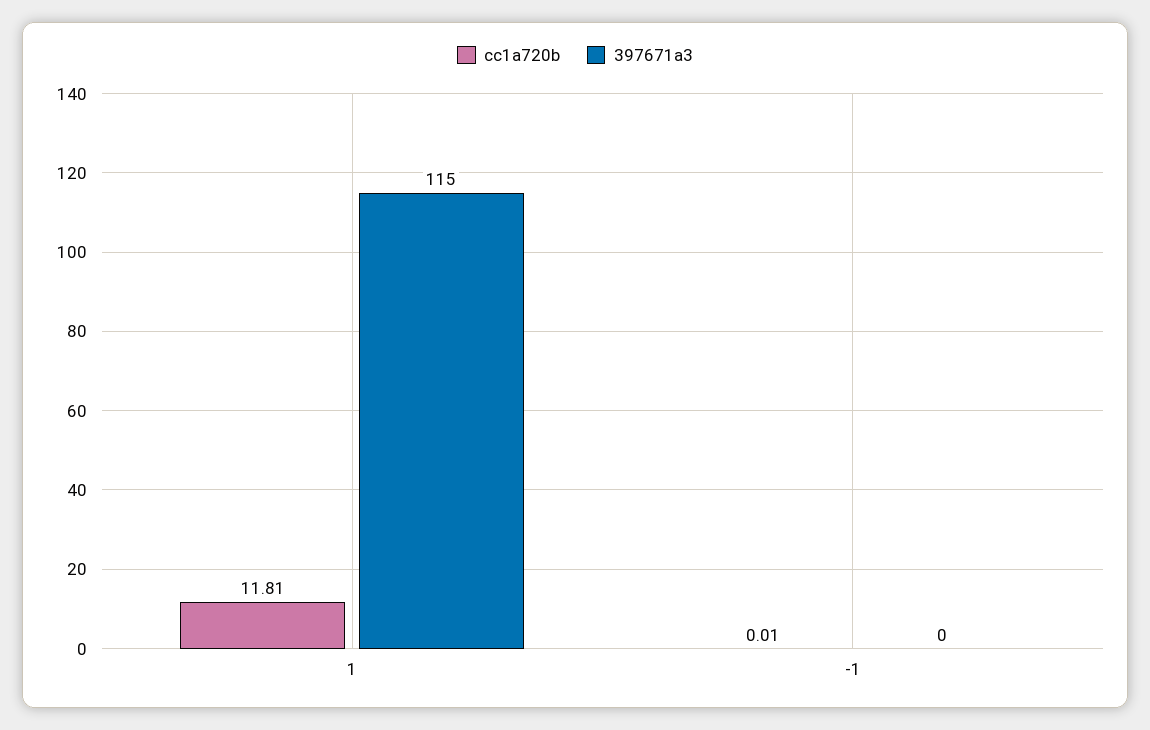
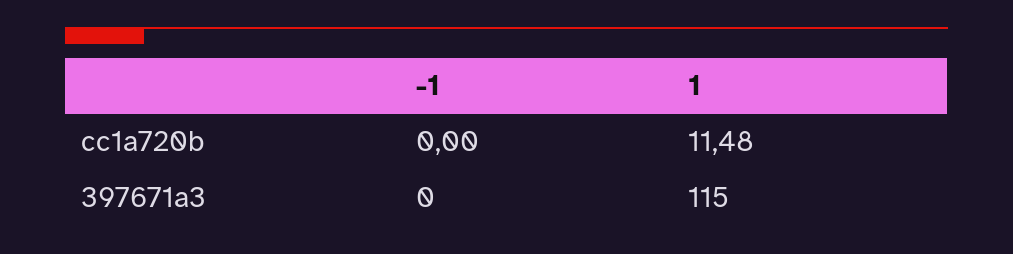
cc1a720b, 1: 11.81 -> 11.48
cc1a720b, -1: 0.01 -> 0

